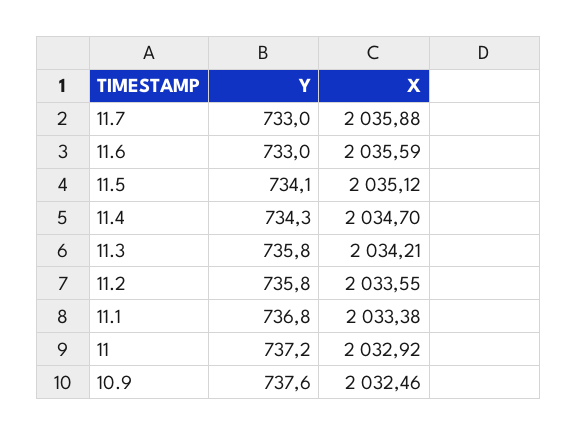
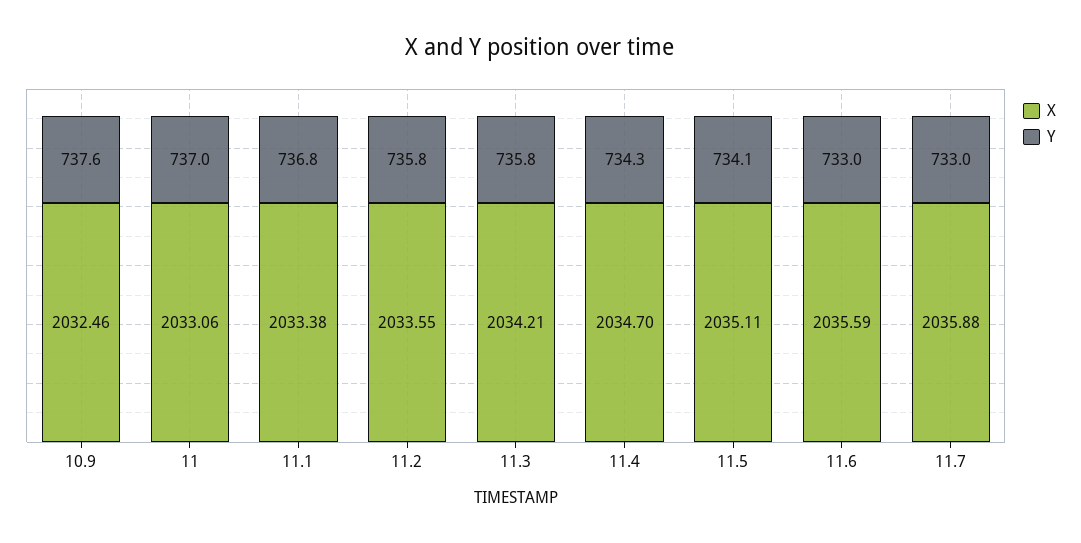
X, 11.5: 2035.12 -> 2035.11
Y, 11: 737.2 -> 737
X, 11: 2032.92 -> 2033.06

